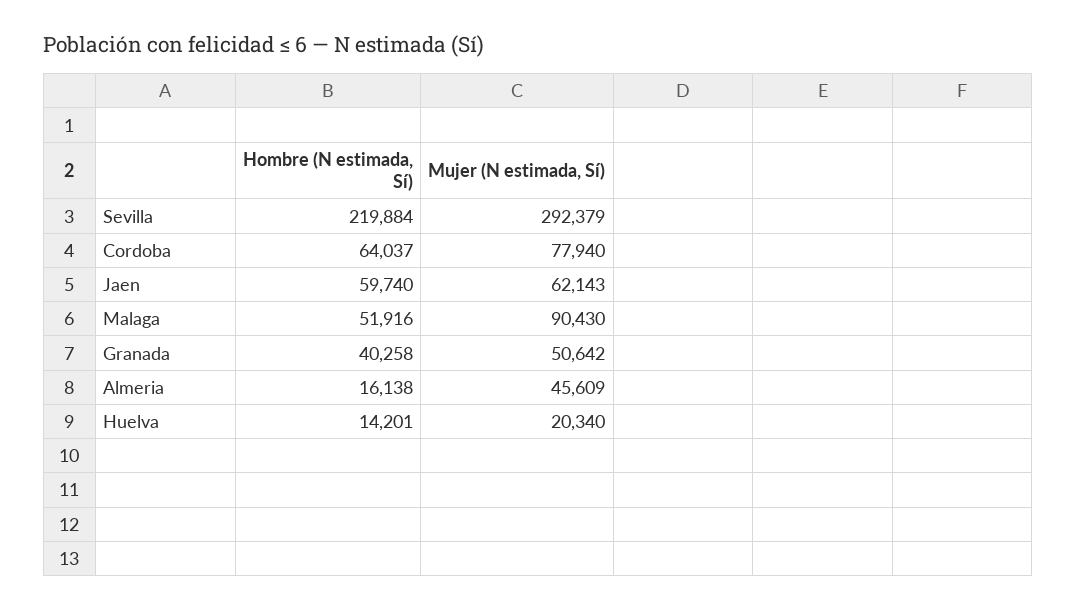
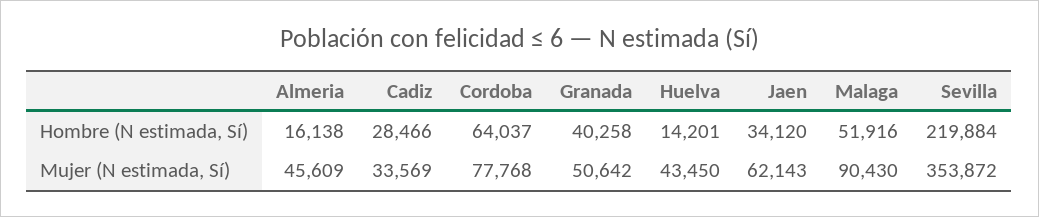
Mujer (N estimada, Sí), Sevilla: 292379 -> 353872
Mujer (N estimada, Sí), Cordoba: 77940 -> 77768
Hombre (N estimada, Sí), Jaen: 59740 -> 34120
Mujer (N estimada, Sí), Huelva: 20340 -> 43450
Hombre (N estimada, Sí), Cadiz: none -> 28466
Mujer (N estimada, Sí), Cadiz: none -> 33569

